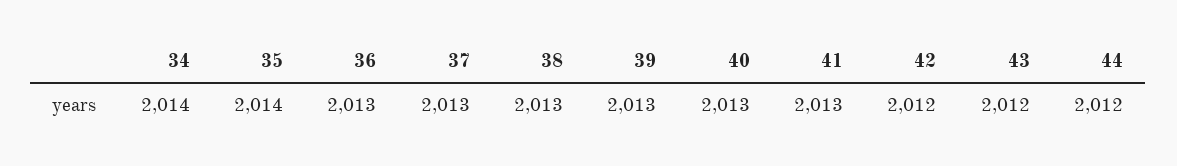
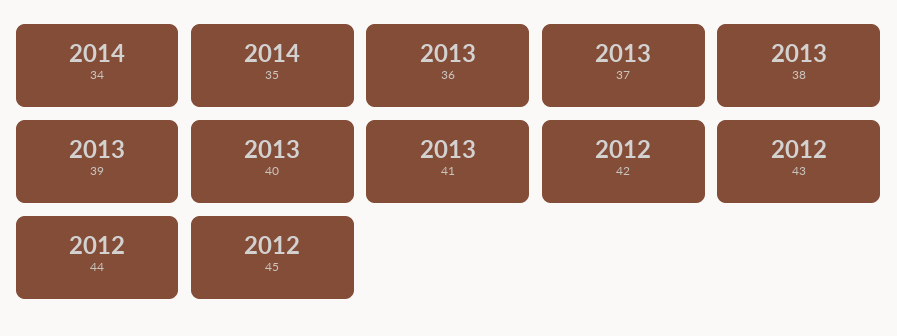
45: none -> 2012

